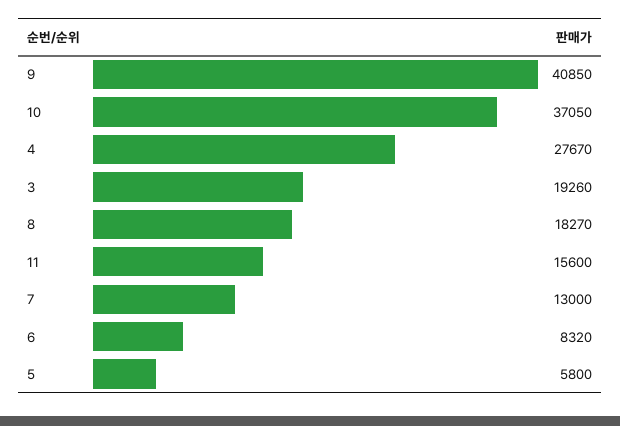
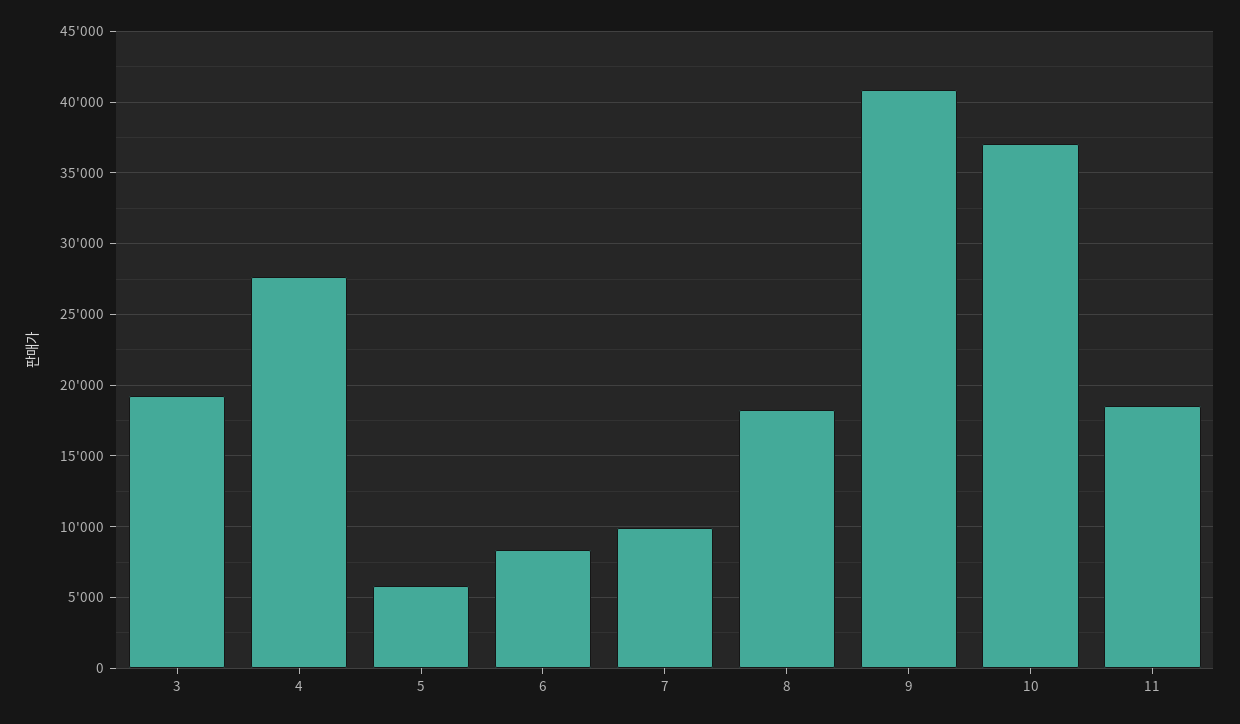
11: 15600 -> 18500
7: 13000 -> 10000

